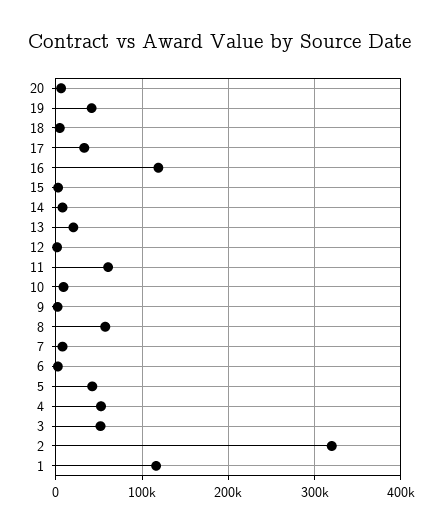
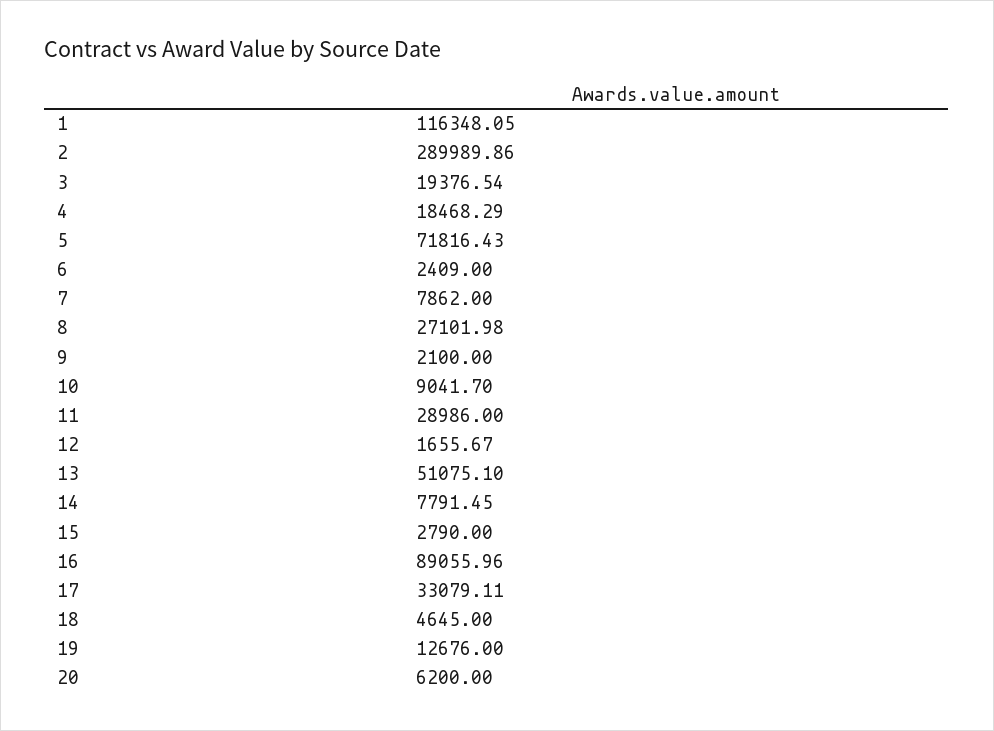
19: 40000 -> 12676
16: 120000 -> 89055.96
13: 20000 -> 51075.1
11: 60000 -> 28986
8: 60000 -> 27101.98
5: 40000 -> 71816.43
4: 50000 -> 18468.29
3: 50000 -> 19376.54
2: 320000 -> 289989.86

